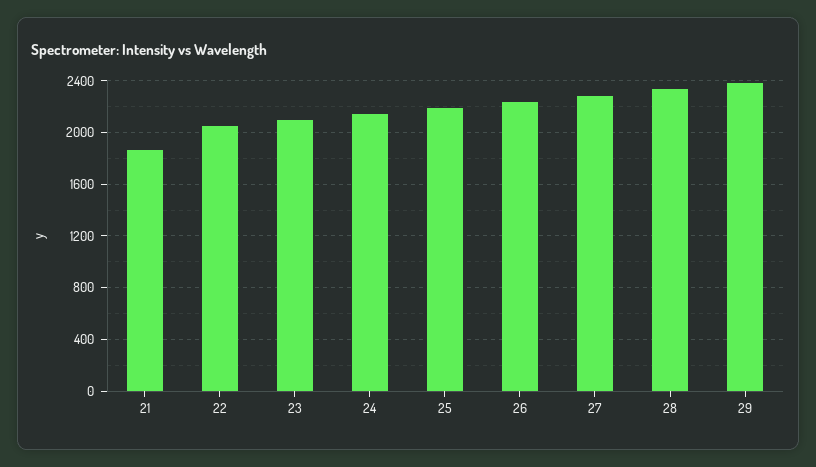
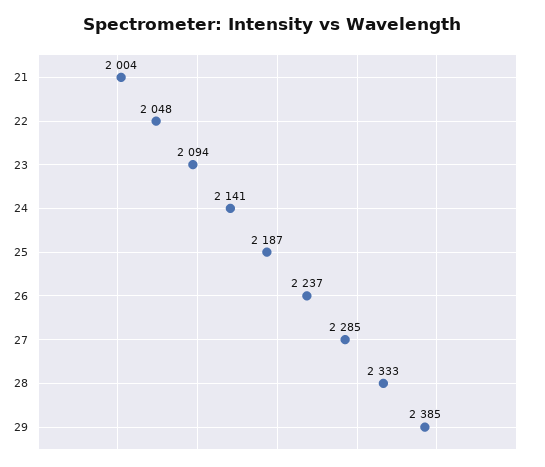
21: 1850 -> 2004

